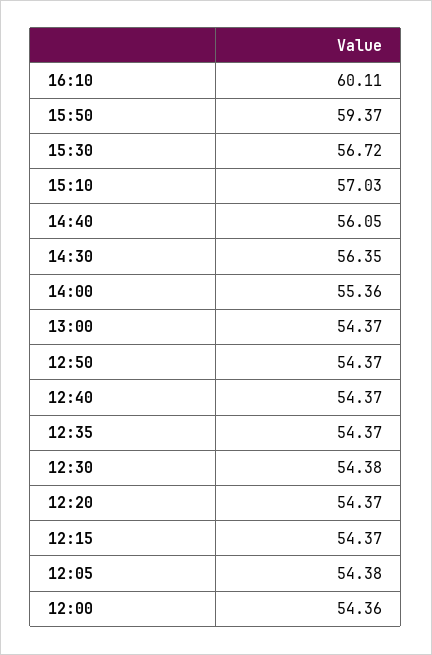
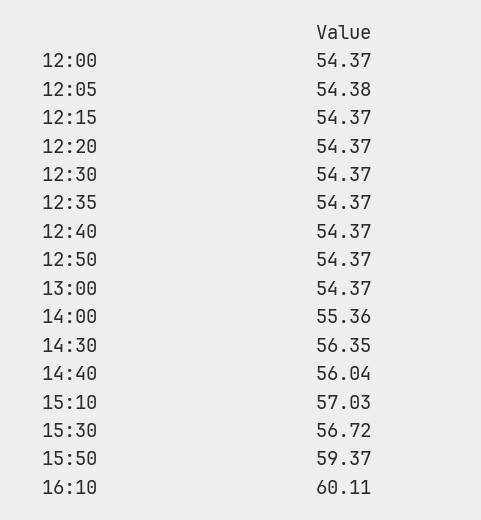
14:40: 56.05 -> 56.04
12:30: 54.38 -> 54.37
12:00: 54.36 -> 54.37

